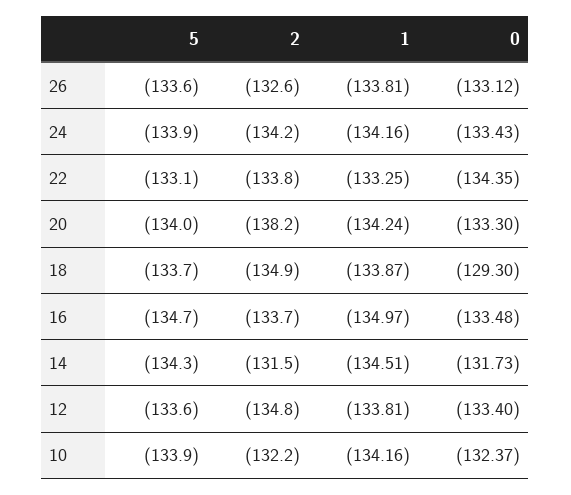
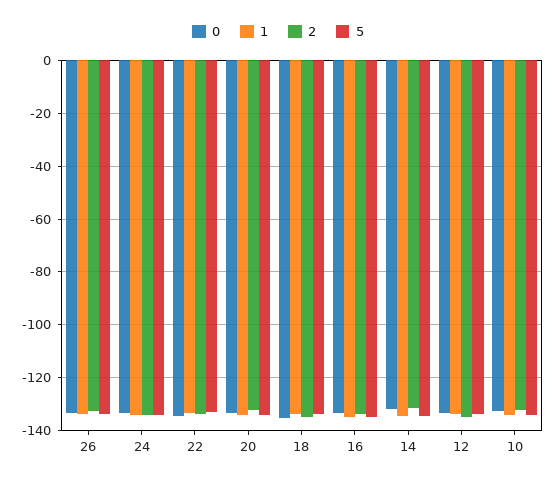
2, 20: -138.2 -> -132.5
0, 18: -129.3 -> -135

